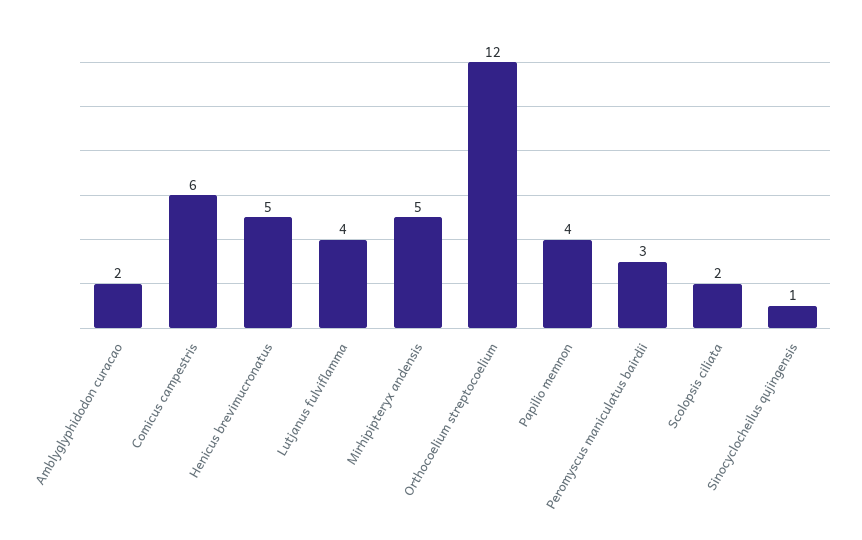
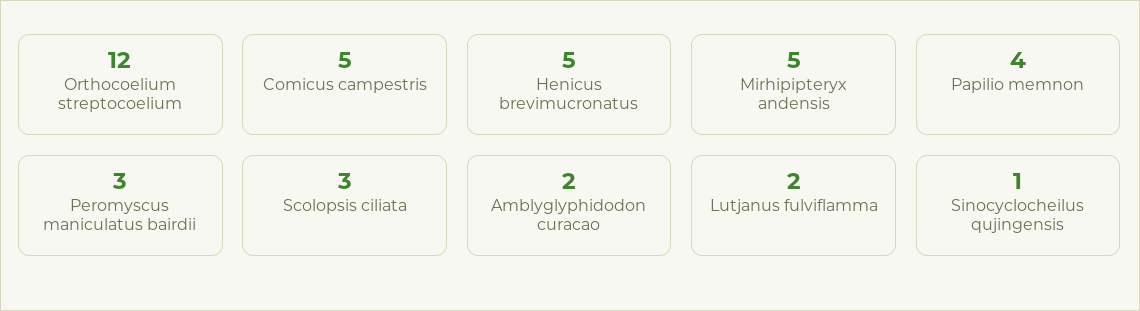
Comicus campestris: 6 -> 5
Lutjanus fulviflamma: 4 -> 2
Scolopsis ciliata: 2 -> 3

